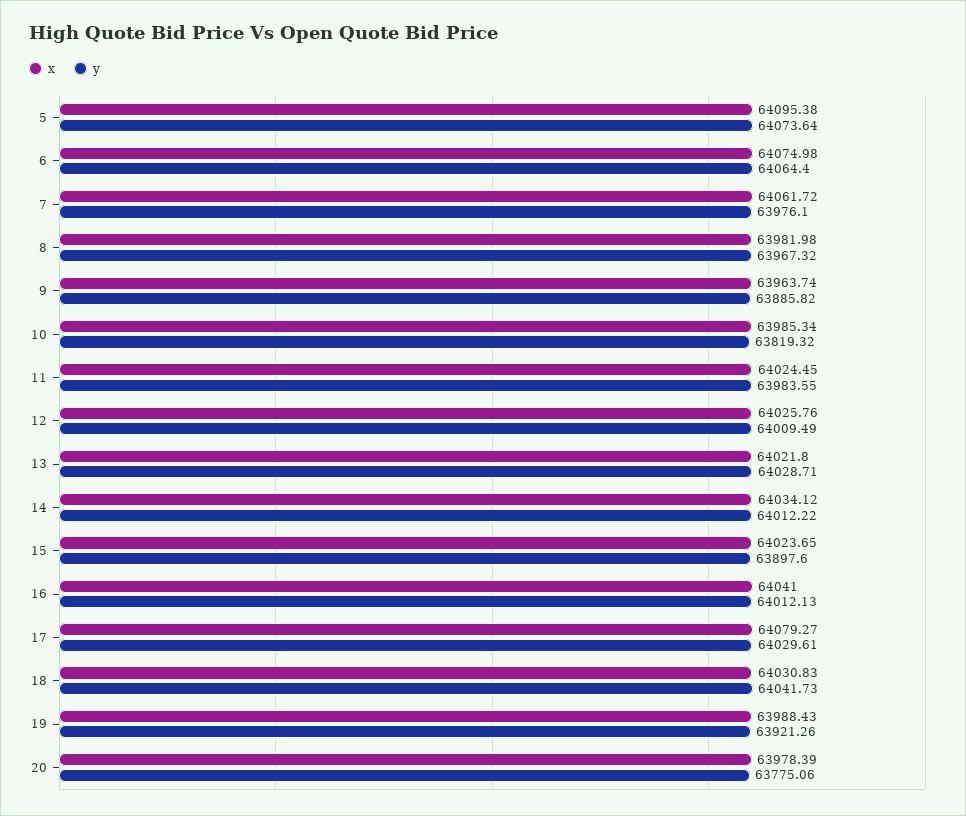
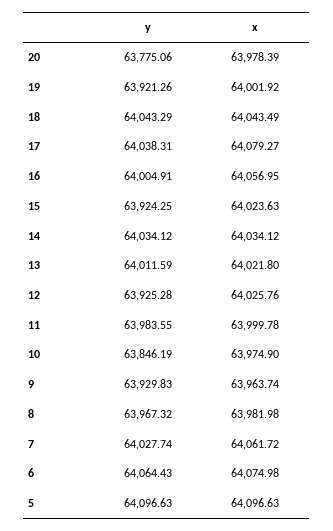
x, 5: 64095.38 -> 64096.63
y, 5: 64073.64 -> 64096.63
y, 6: 64064.4 -> 64064.43
y, 7: 63976.1 -> 64027.74
y, 9: 63885.82 -> 63929.83
x, 10: 63985.34 -> 63974.9
y, 10: 63819.32 -> 63846.19
x, 11: 64024.45 -> 63999.78
y, 12: 64009.49 -> 63925.28
y, 13: 64028.71 -> 64011.59
y, 14: 64012.22 -> 64034.12
x, 15: 64023.65 -> 64023.63
y, 15: 63897.6 -> 63924.25
x, 16: 64041 -> 64056.95
y, 16: 64012.13 -> 64004.91
y, 17: 64029.61 -> 64038.31
x, 18: 64030.83 -> 64043.49
y, 18: 64041.73 -> 64043.29
x, 19: 63988.43 -> 64001.92

